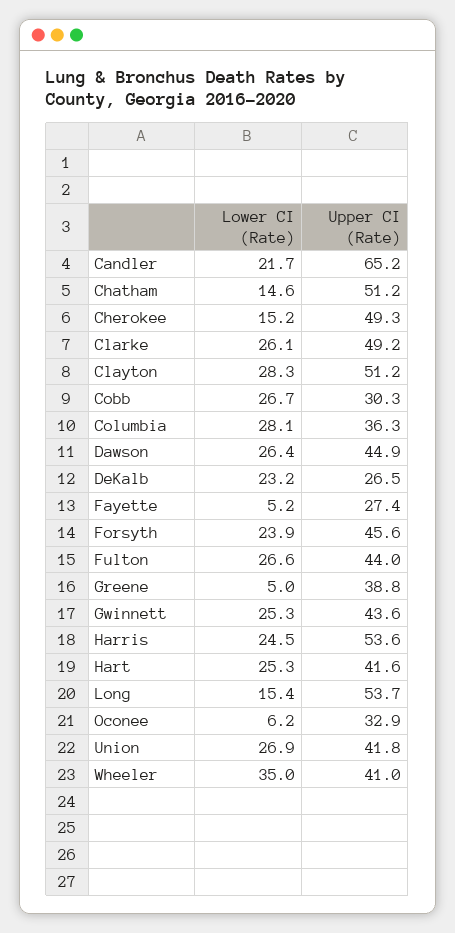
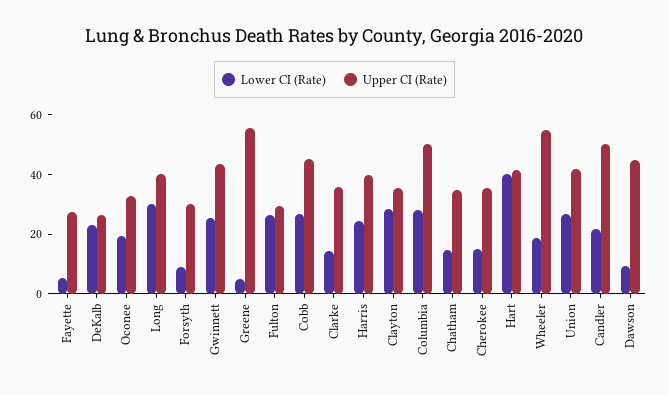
Upper CI (Rate), Candler: 65.2 -> 50
Upper CI (Rate), Chatham: 51.2 -> 35
Upper CI (Rate), Cherokee: 49.3 -> 35
Lower CI (Rate), Clarke: 26.1 -> 15
Upper CI (Rate), Clarke: 49.2 -> 35
Upper CI (Rate), Clayton: 51.2 -> 35
Upper CI (Rate), Cobb: 30.3 -> 45
Upper CI (Rate), Columbia: 36.3 -> 50
Lower CI (Rate), Dawson: 26.4 -> 10
Lower CI (Rate), Forsyth: 23.9 -> 10
Upper CI (Rate), Forsyth: 45.6 -> 30
Upper CI (Rate), Fulton: 44 -> 30
Upper CI (Rate), Greene: 38.8 -> 55
Upper CI (Rate), Harris: 53.6 -> 40
Lower CI (Rate), Hart: 25.3 -> 40
Lower CI (Rate), Long: 15.4 -> 30
Upper CI (Rate), Long: 53.7 -> 40
Lower CI (Rate), Oconee: 6.2 -> 20
Lower CI (Rate), Wheeler: 35 -> 20
Upper CI (Rate), Wheeler: 41 -> 55

